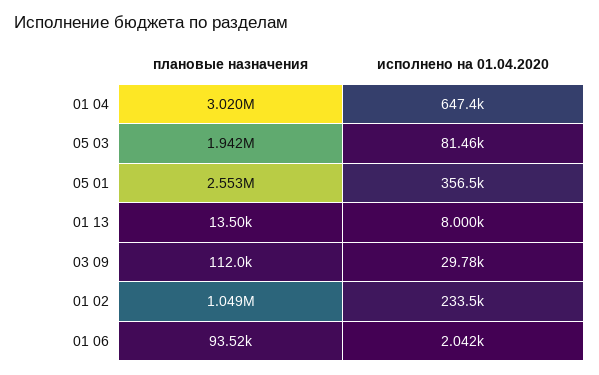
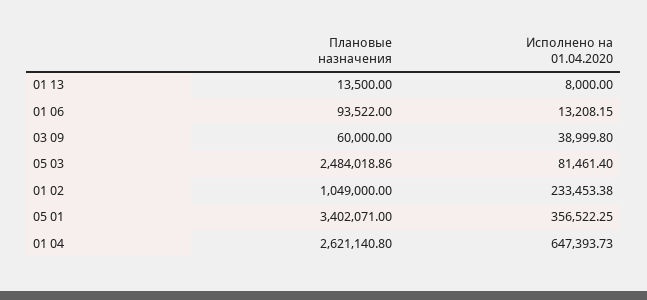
плановые назначения, 01 04: 3020000 -> 2621140.8
плановые назначения, 05 03: 1942000 -> 2484018.86
плановые назначения, 05 01: 2553000 -> 3402071
плановые назначения, 03 09: 112000 -> 60000
исполнено на 01.04.2020, 03 09: 29780 -> 38999.8
исполнено на 01.04.2020, 01 06: 2042 -> 13208.15

